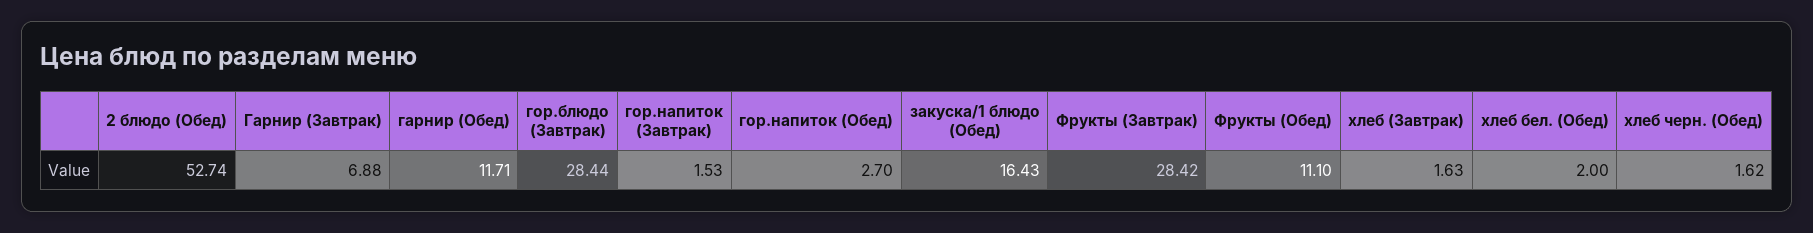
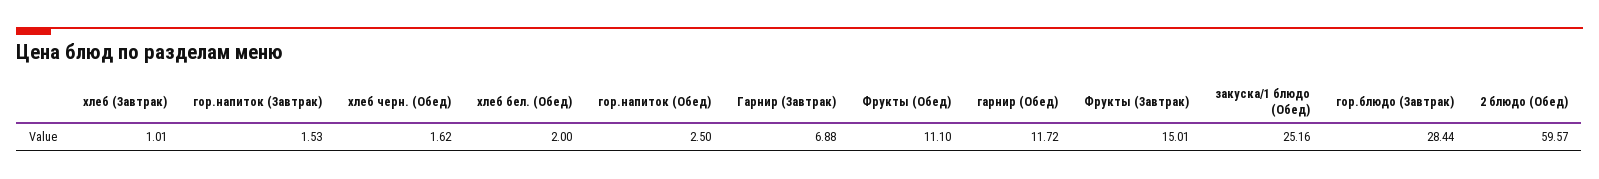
2 блюдо (Обед): 52.74 -> 59.57
гарнир (Обед): 11.71 -> 11.72
гор.напиток (Обед): 2.7 -> 2.5
закуска/1 блюдо (Обед): 16.43 -> 25.16
Фрукты (Завтрак): 28.42 -> 15.01
хлеб (Завтрак): 1.63 -> 1.01

